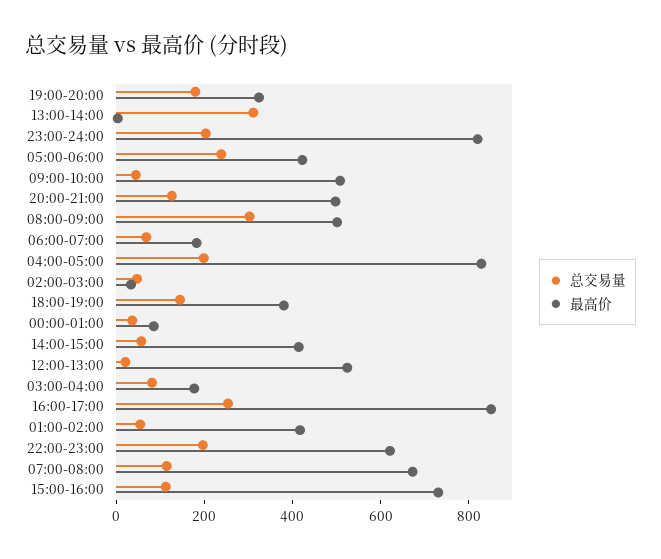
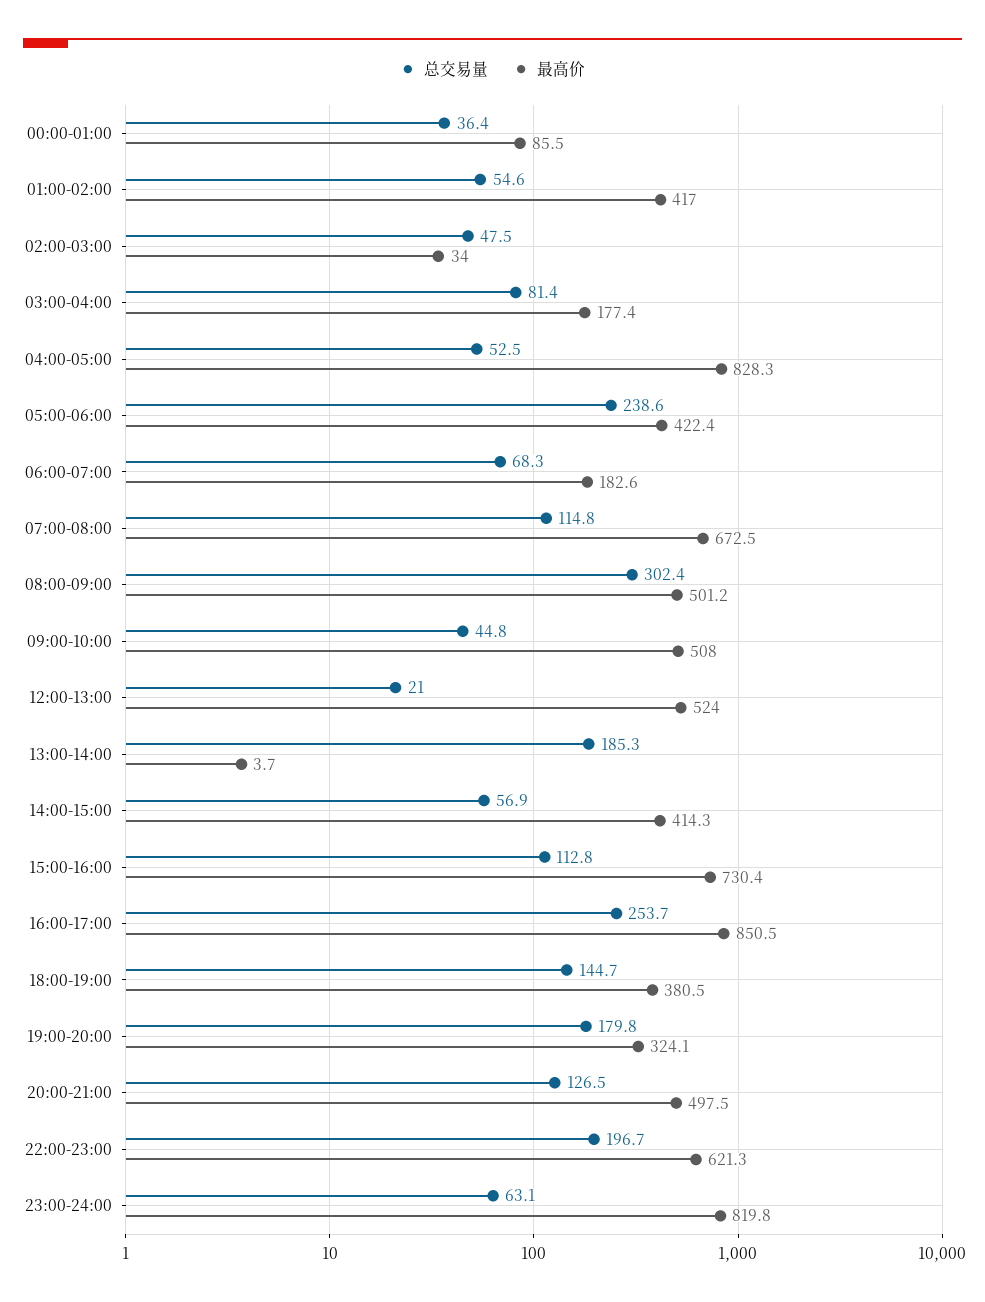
总交易量, 13:00-14:00: 300 -> 185.3
总交易量, 23:00-24:00: 200 -> 63.1
总交易量, 04:00-05:00: 200 -> 52.5

